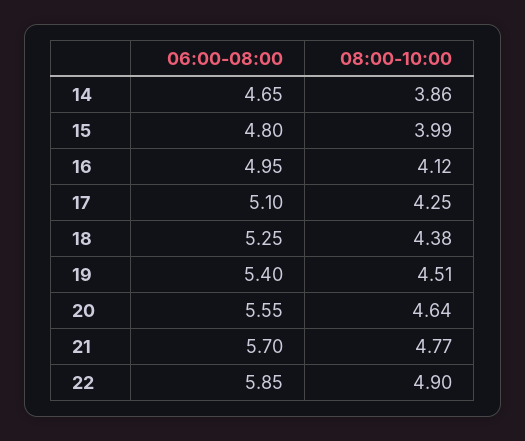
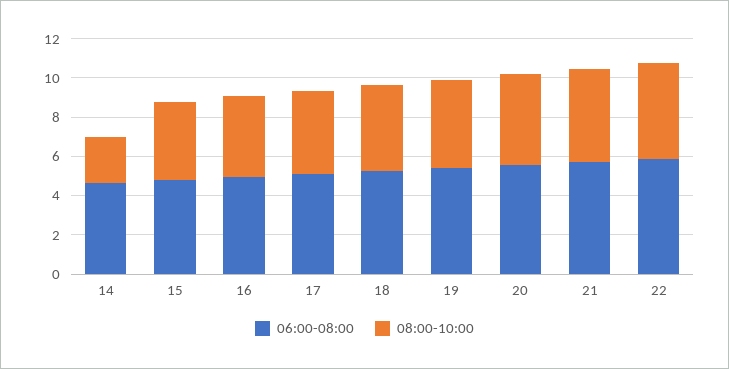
08:00-10:00, 14: 3.86 -> 2.5

